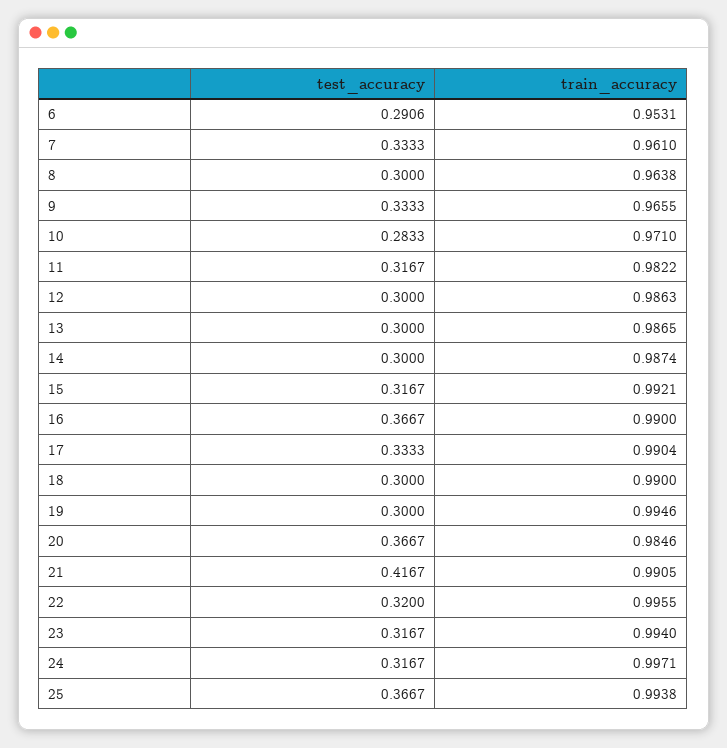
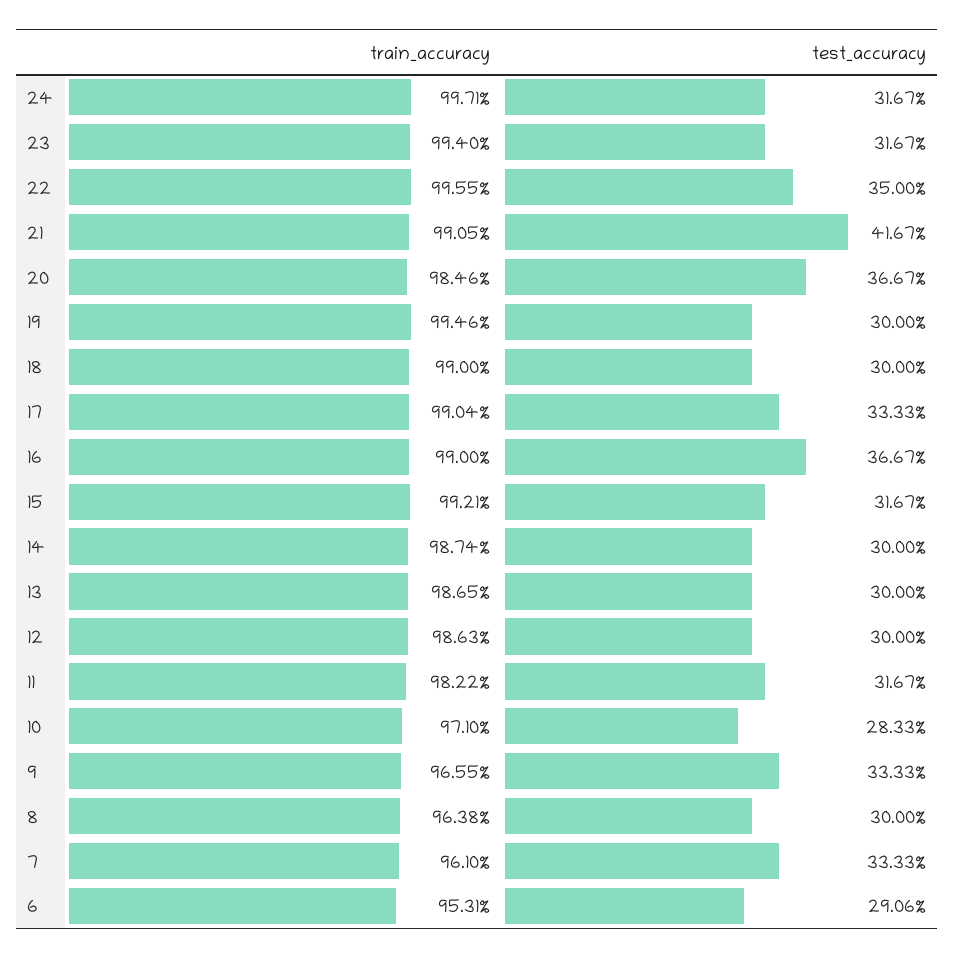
test_accuracy, 22: 0.32 -> 0.35
test_accuracy, 25: 0.3667 -> none
train_accuracy, 25: 0.9938 -> none

